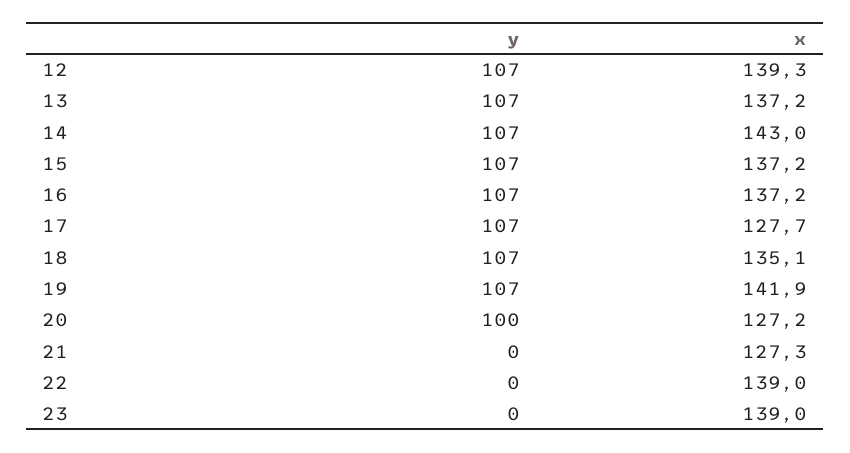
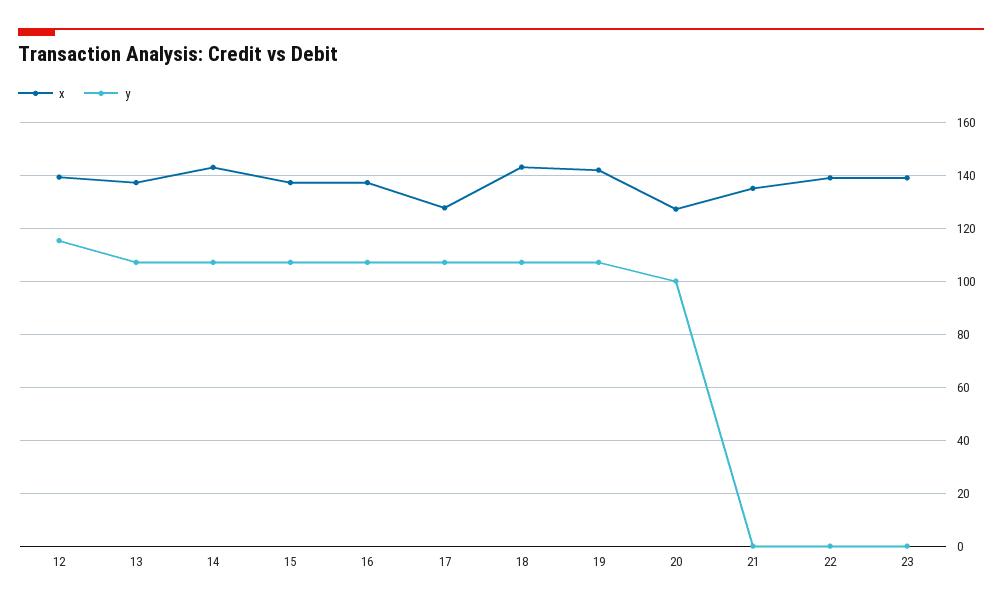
y, 12: 107 -> 115
x, 18: 135.1 -> 142.5
x, 21: 127.3 -> 135

